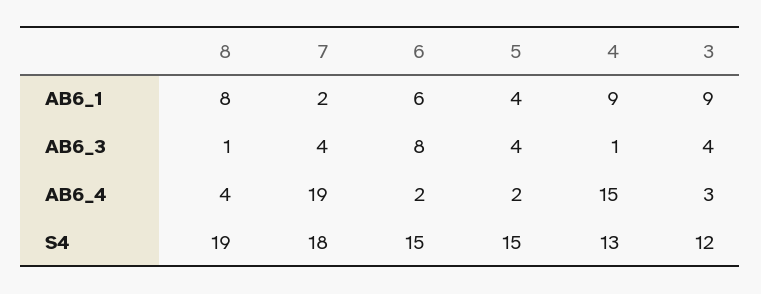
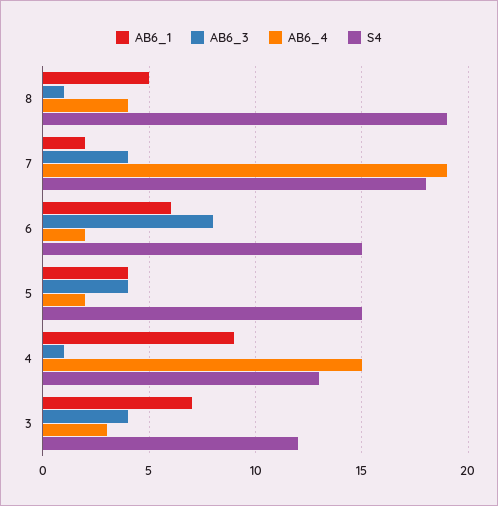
AB6_1, 8: 8 -> 5
AB6_1, 3: 9 -> 7

